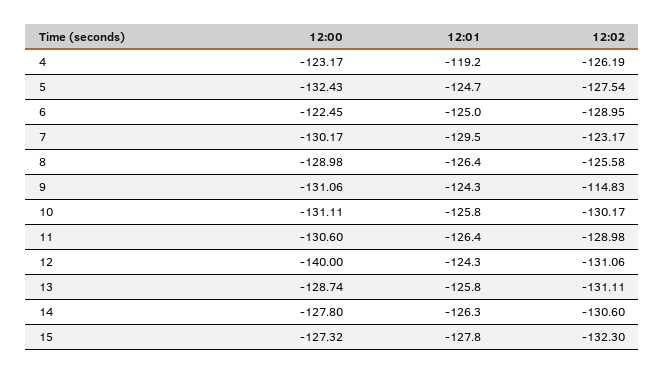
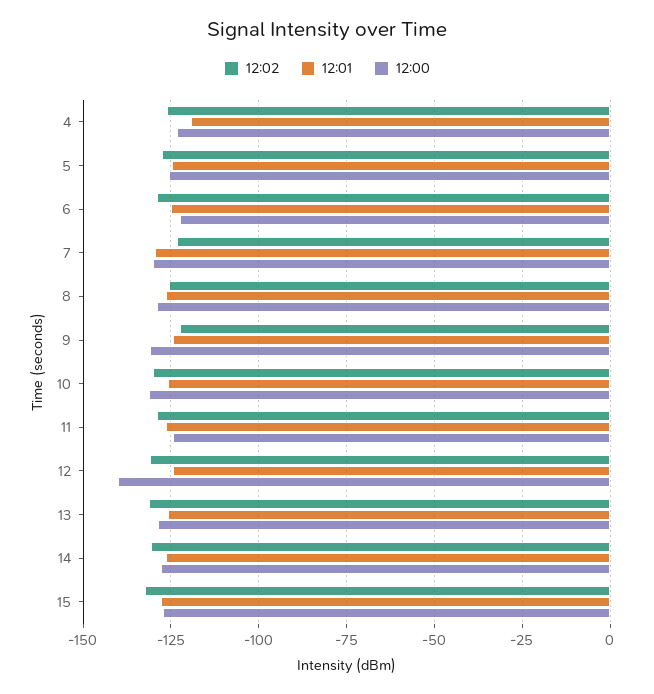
12:00, 5: -132.43 -> -125
12:02, 9: -114.83 -> -122.5
12:00, 11: -130.6 -> -125

